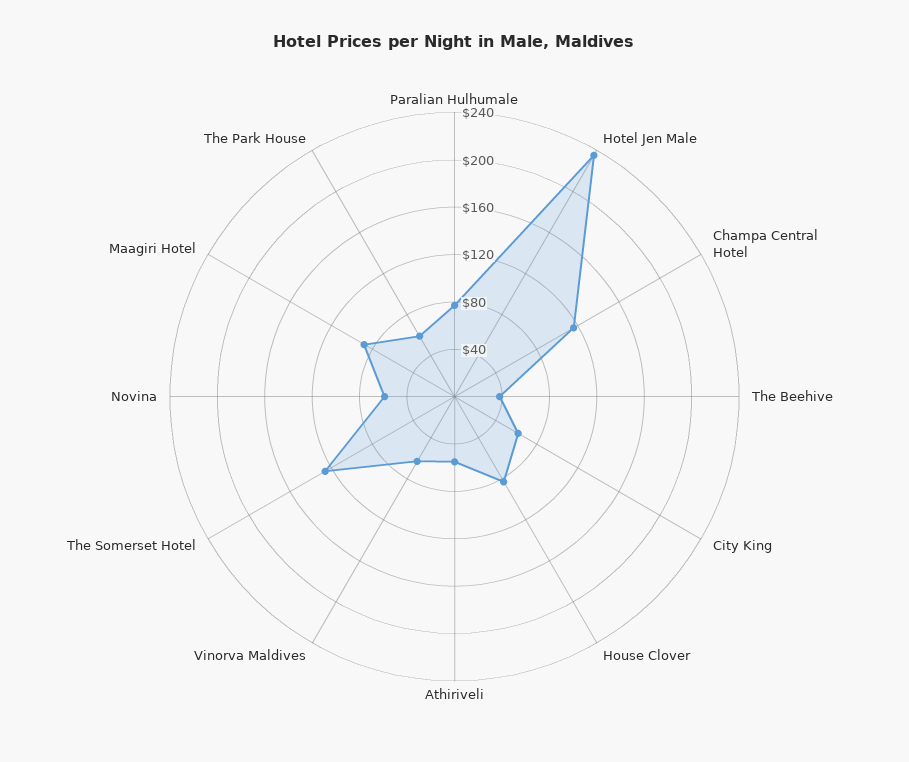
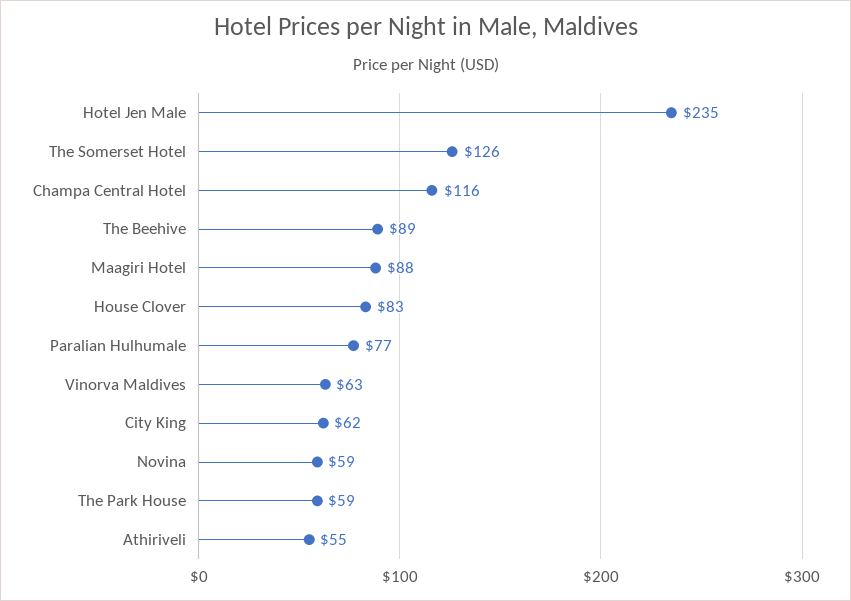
The Beehive: 40 -> 89

